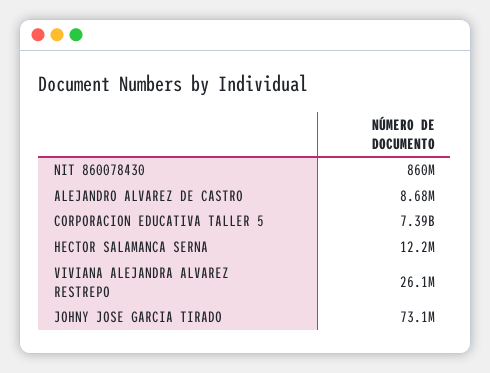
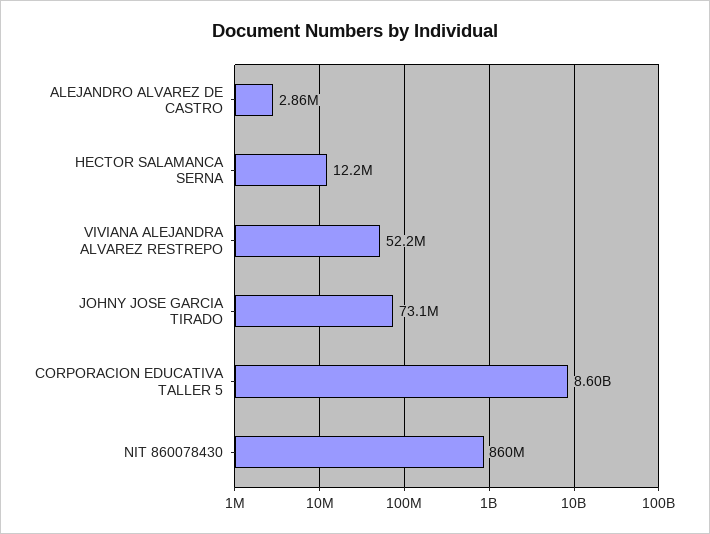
ALEJANDRO ALVAREZ DE CASTRO: 8680000 -> 2860000
CORPORACION EDUCATIVA TALLER 5: 7390000000 -> 8600000000
VIVIANA ALEJANDRA ALVAREZ RESTREPO: 26100000 -> 52200000

